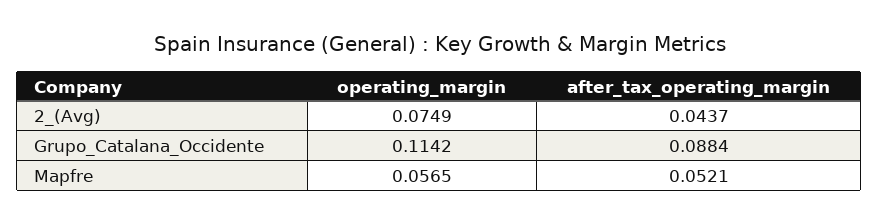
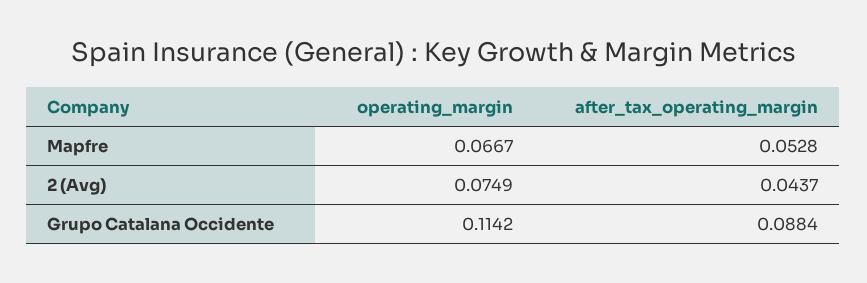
operating_margin, Mapfre: 0.0565 -> 0.0667
after_tax_operating_margin, Mapfre: 0.0521 -> 0.0528

